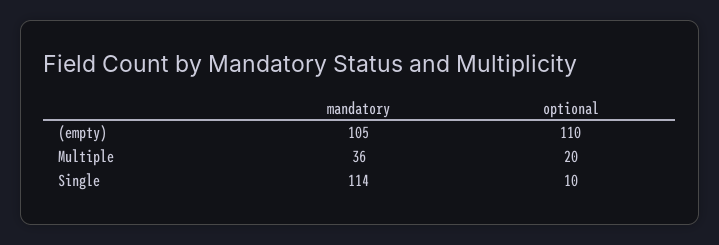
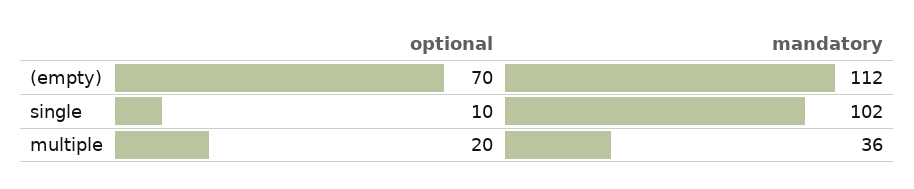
mandatory, (empty): 105 -> 112
optional, (empty): 110 -> 70
mandatory, Single: 114 -> 102

